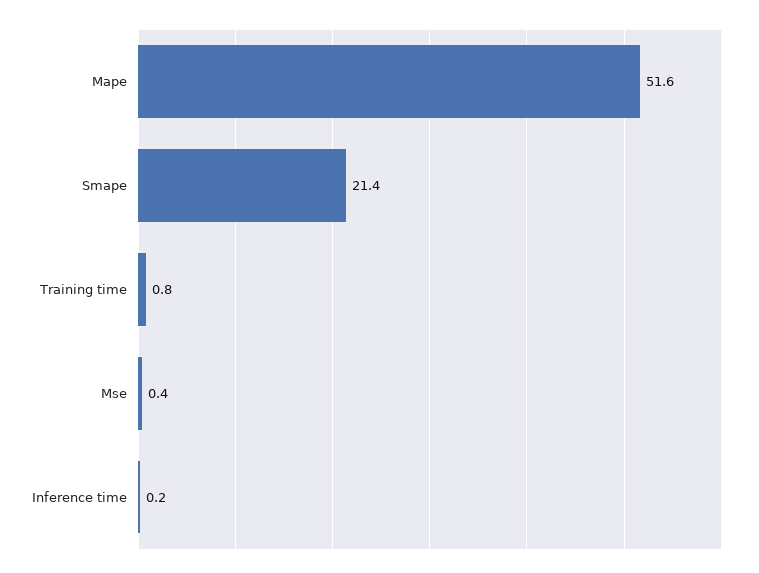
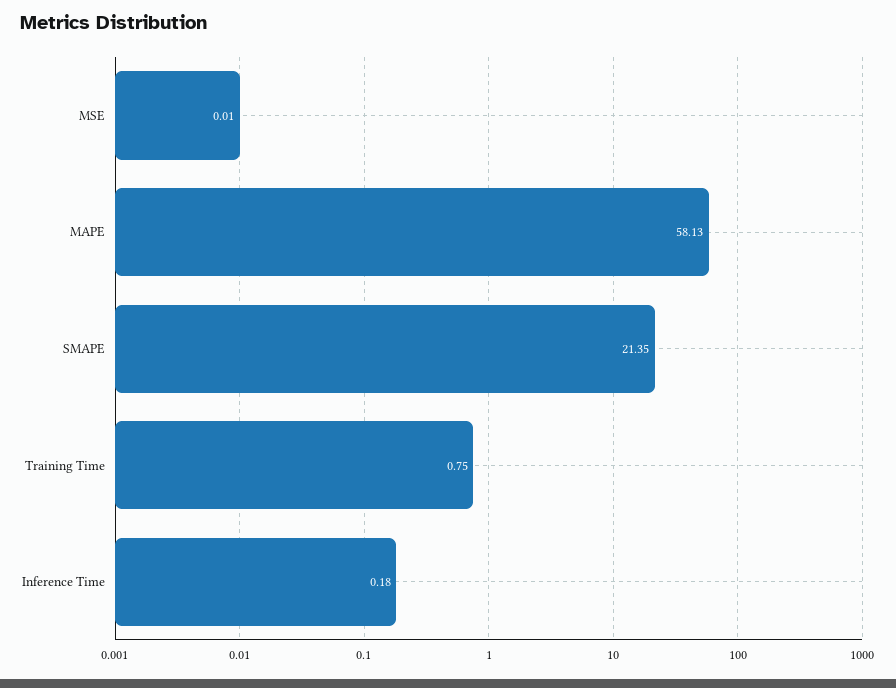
Mape: 51.6 -> 58.13
Mse: 0.4 -> 0.01

